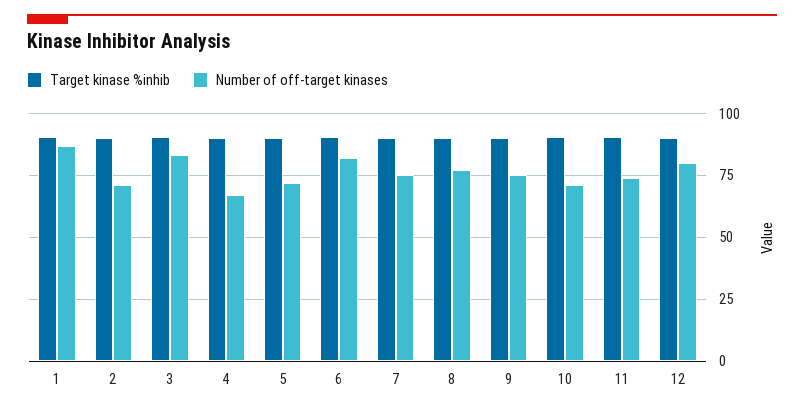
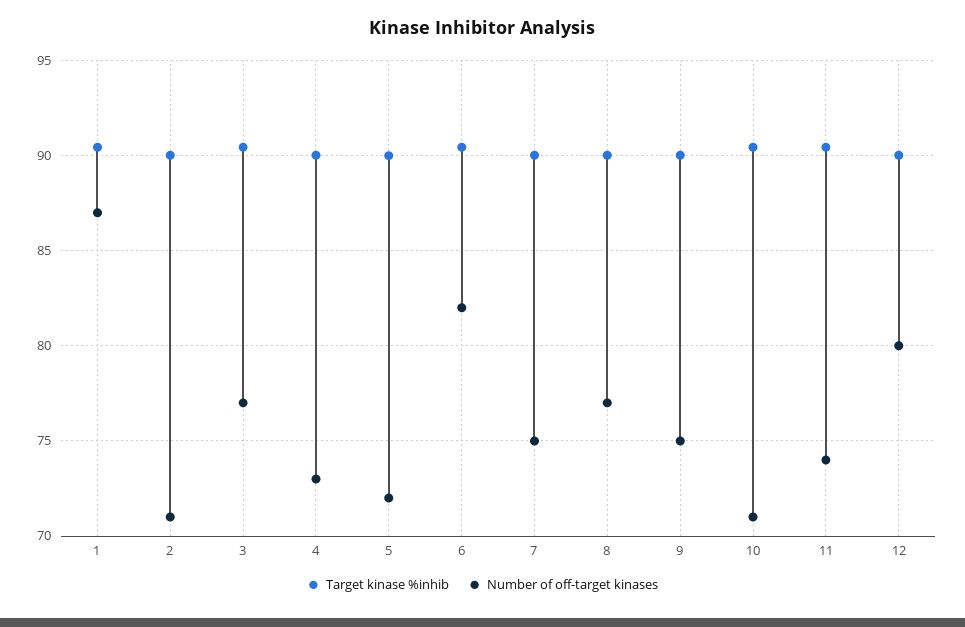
Number of off-target kinases, 3: 82.5 -> 77
Number of off-target kinases, 4: 67.5 -> 73

